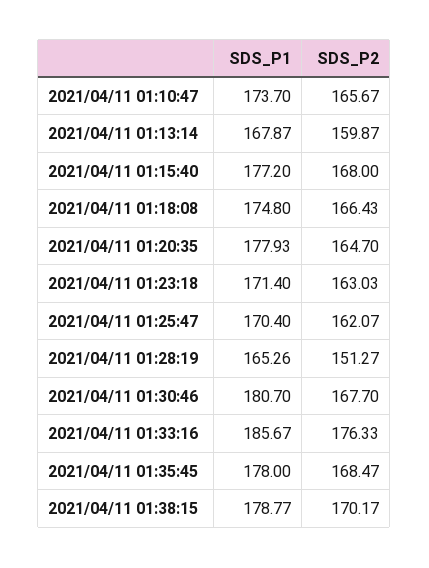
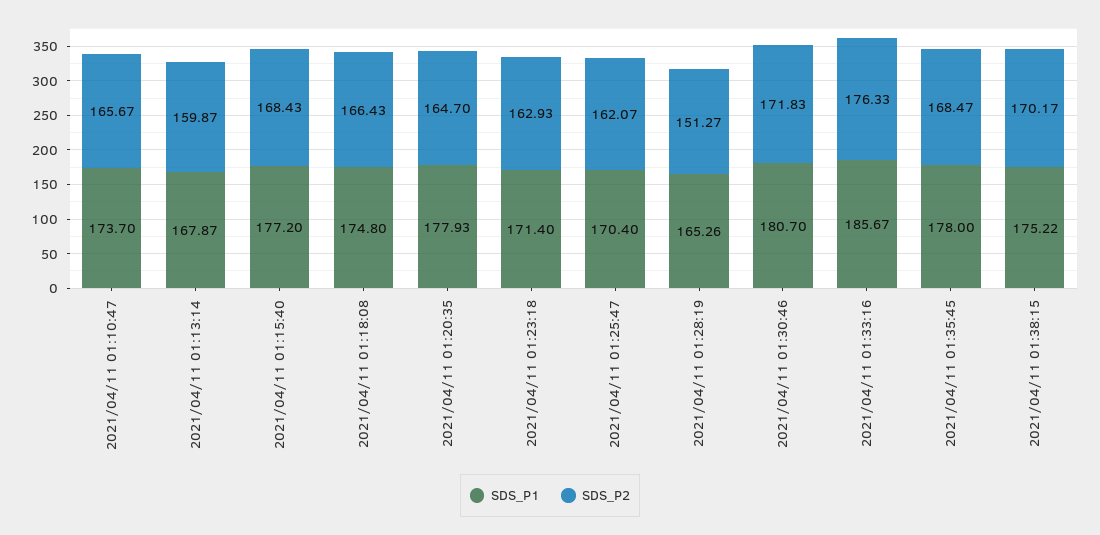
SDS_P2, 2021/04/11 01:15:40: 168 -> 168.43
SDS_P2, 2021/04/11 01:23:18: 163.03 -> 162.93
SDS_P2, 2021/04/11 01:30:46: 167.7 -> 171.83
SDS_P1, 2021/04/11 01:38:15: 178.77 -> 175.22

